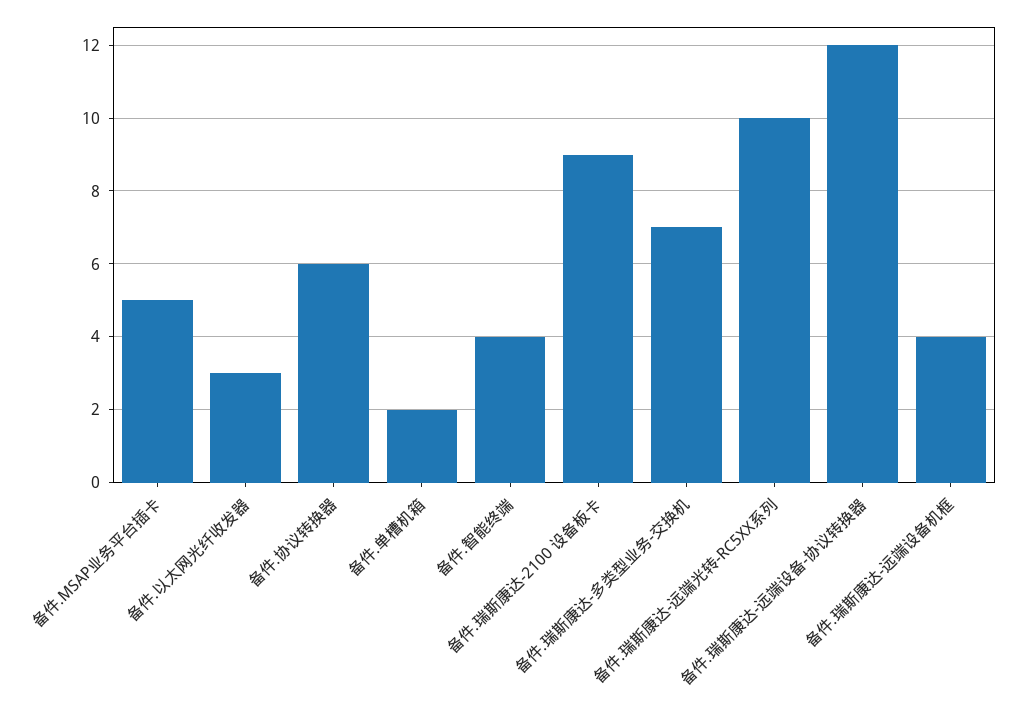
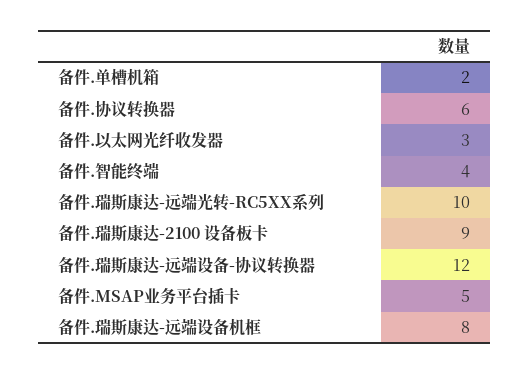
备件.瑞斯康达-多类型业务-交换机: 7 -> none
备件.瑞斯康达-远端设备机框: 4 -> 8

